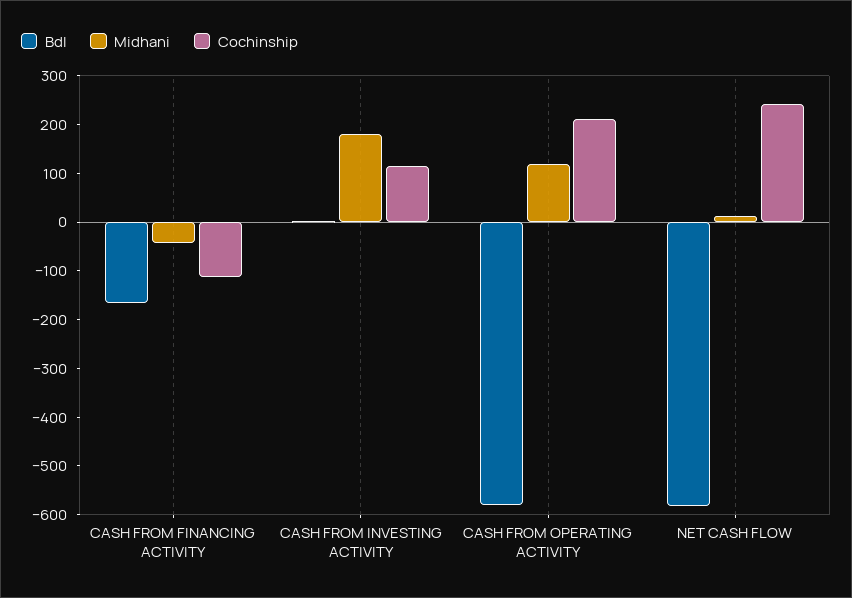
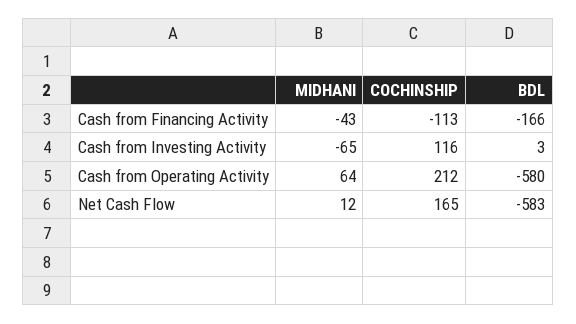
Midhani, CASH FROM INVESTING ACTIVITY: 180 -> -65
Midhani, CASH FROM OPERATING ACTIVITY: 120 -> 64
Cochinship, NET CASH FLOW: 240 -> 165

